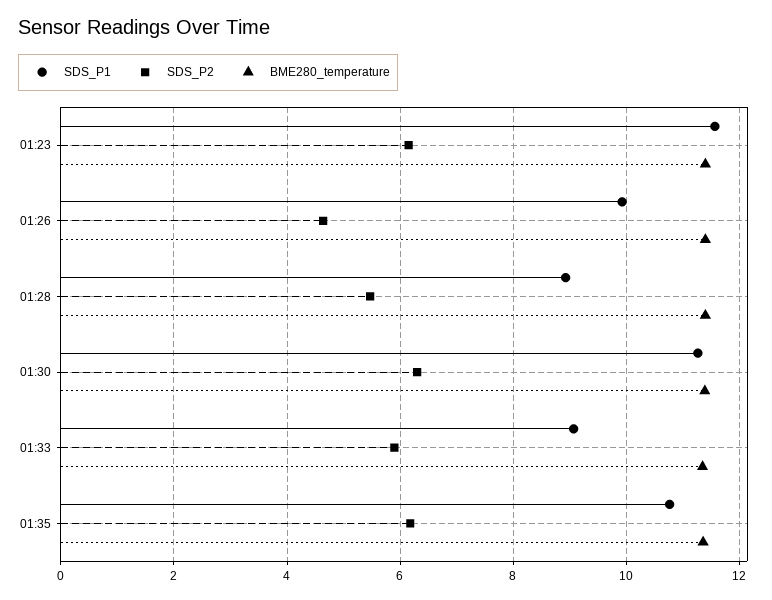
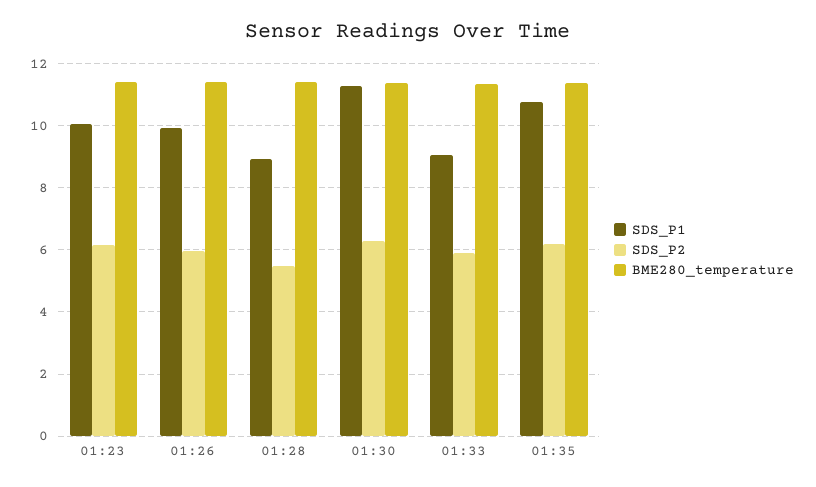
SDS_P1, 01:23: 11.6 -> 10
SDS_P2, 01:26: 4.6 -> 6

